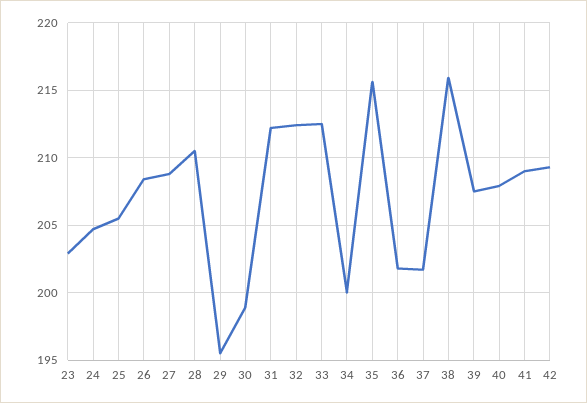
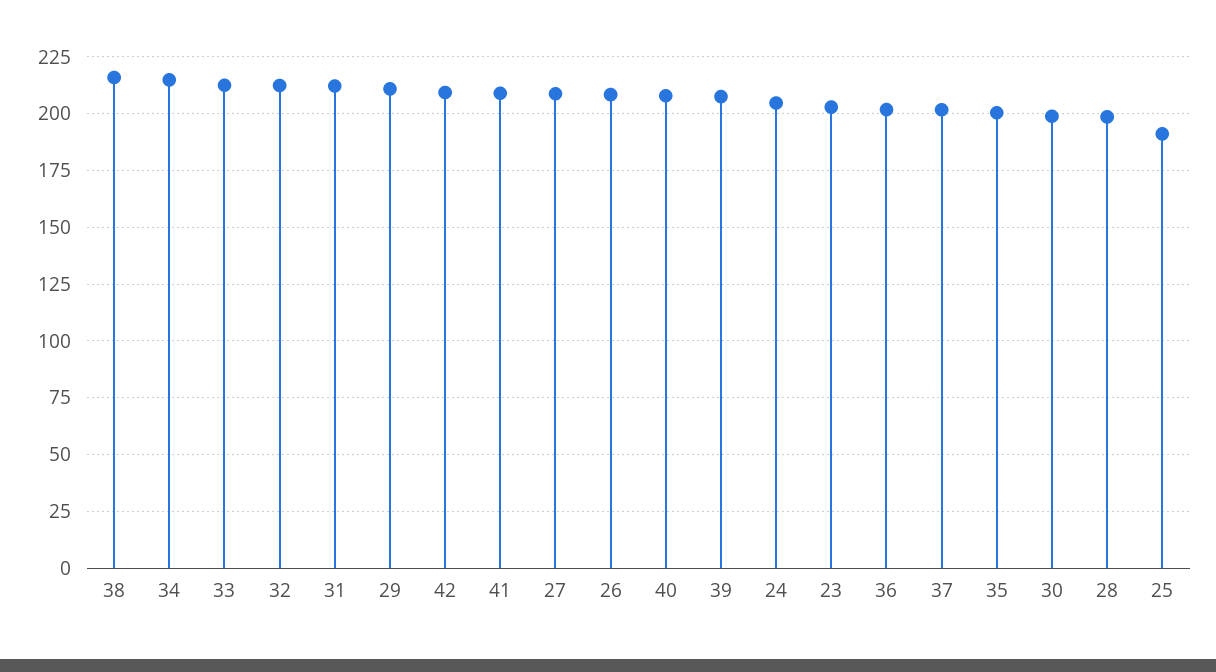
25: 205.5 -> 190
28: 210.5 -> 200
29: 195.5 -> 210
34: 200 -> 215
35: 215.5 -> 200

